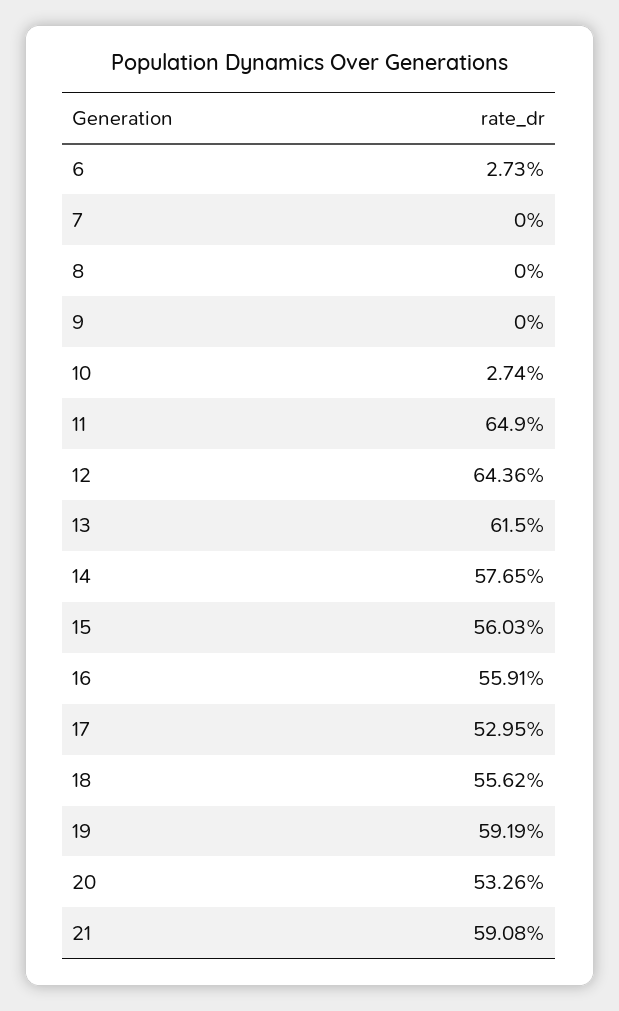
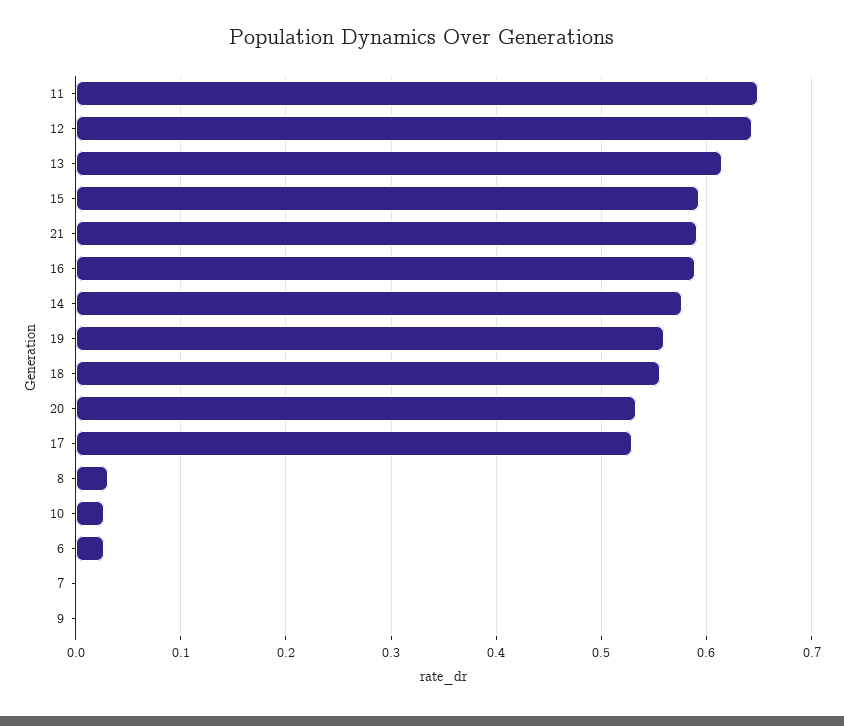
8: 0 -> 0.03
15: 0.5603 -> 0.59
16: 0.5591 -> 0.59
19: 0.5919 -> 0.56

